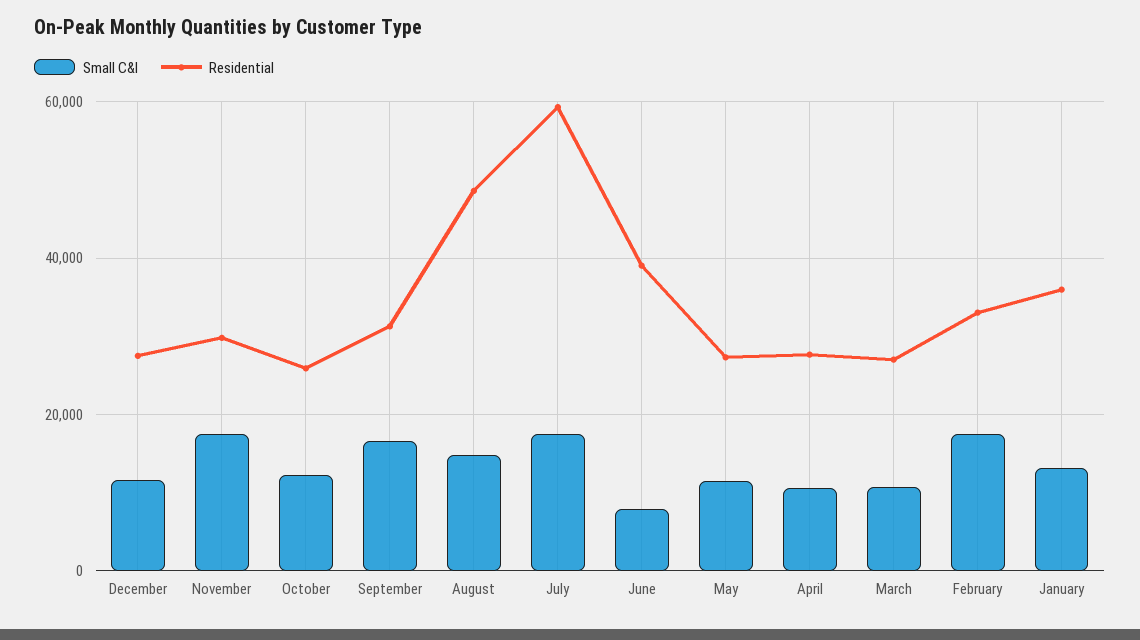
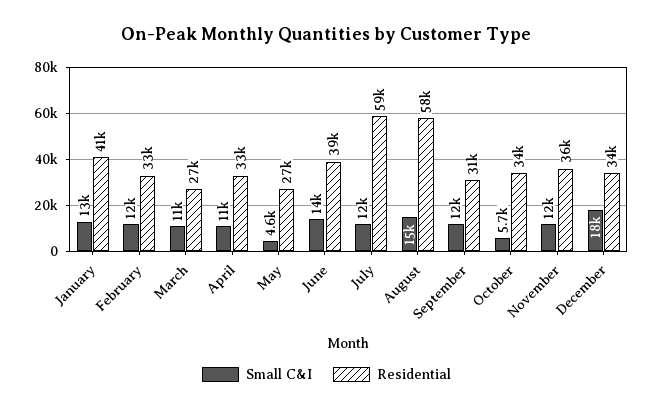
Small C&I, December: 12000 -> 18000
Residential, December: 28000 -> 34000
Small C&I, November: 18000 -> 12000
Residential, November: 30000 -> 36000
Small C&I, October: 12000 -> 5700
Residential, October: 26000 -> 34000
Small C&I, September: 16000 -> 12000
Residential, August: 48000 -> 58000
Small C&I, July: 18000 -> 12000
Small C&I, June: 8000 -> 14000
Small C&I, May: 12000 -> 4600
Residential, April: 28000 -> 33000
Small C&I, February: 18000 -> 12000
Residential, January: 36000 -> 41000

